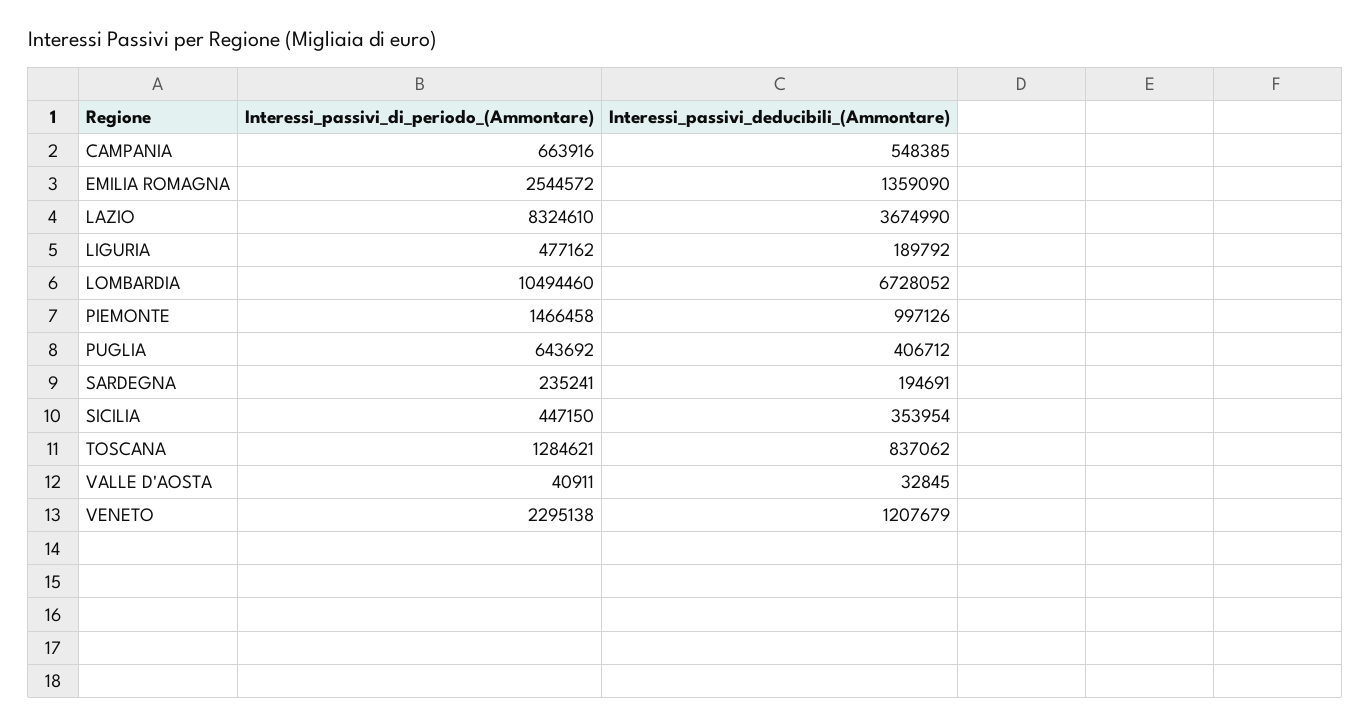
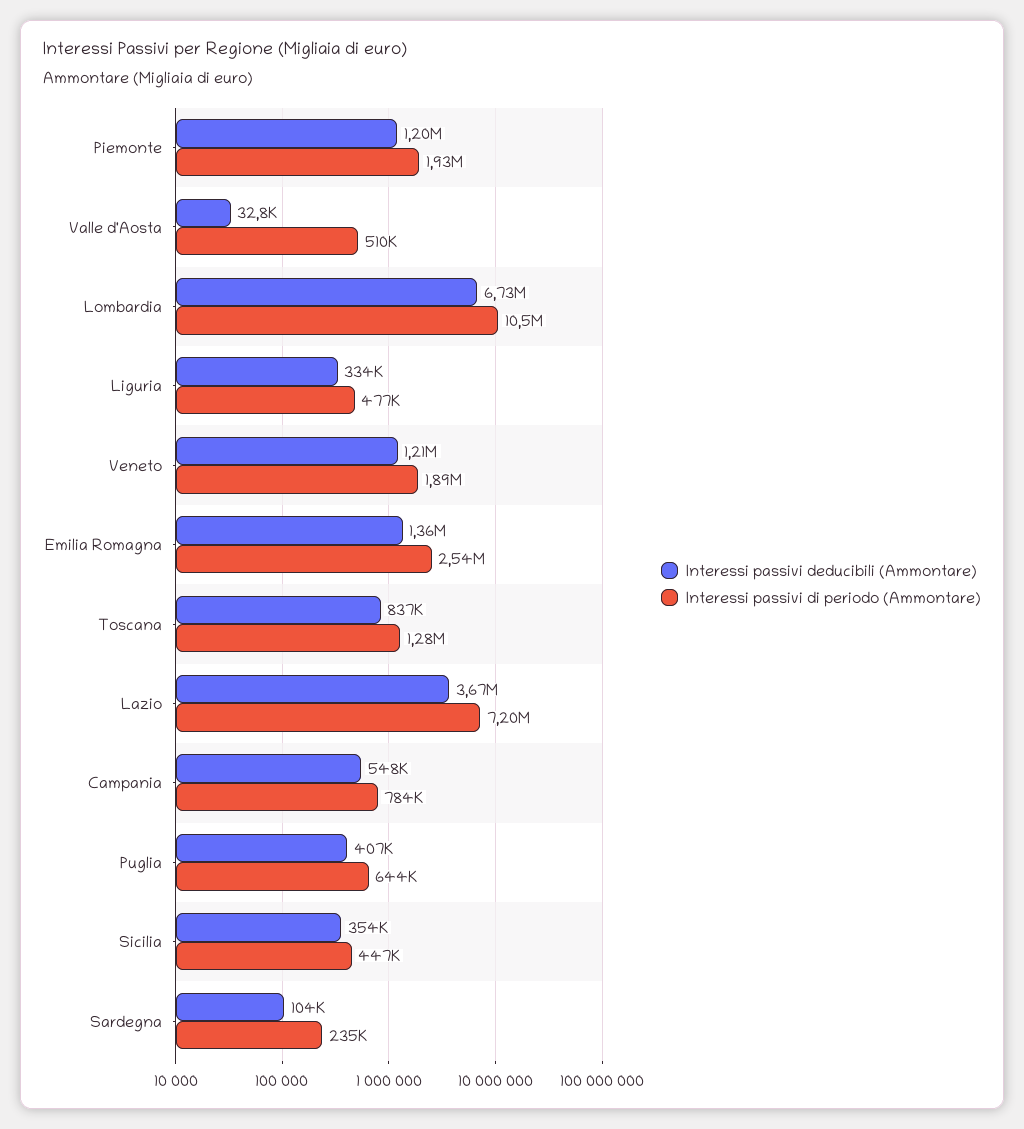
Interessi_passivi_di_periodo_(Ammontare), CAMPANIA: 663916 -> 784000
Interessi_passivi_di_periodo_(Ammontare), LAZIO: 8324610 -> 7200000
Interessi_passivi_deducibili_(Ammontare), LIGURIA: 189792 -> 334000
Interessi_passivi_di_periodo_(Ammontare), PIEMONTE: 1466458 -> 1930000
Interessi_passivi_deducibili_(Ammontare), PIEMONTE: 997126 -> 1200000
Interessi_passivi_deducibili_(Ammontare), SARDEGNA: 194691 -> 104000
Interessi_passivi_di_periodo_(Ammontare), VALLE D'AOSTA: 40911 -> 510000
Interessi_passivi_di_periodo_(Ammontare), VENETO: 2295138 -> 1890000

